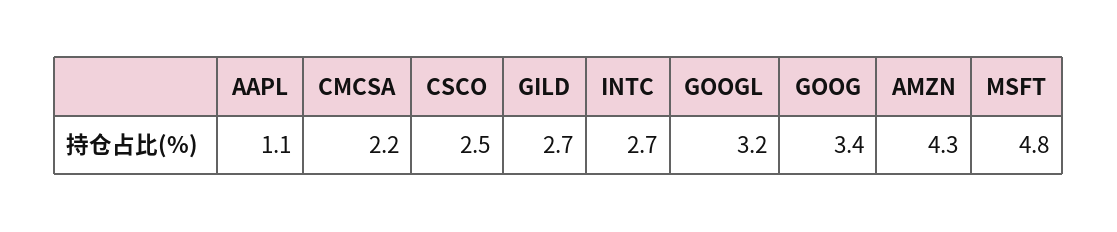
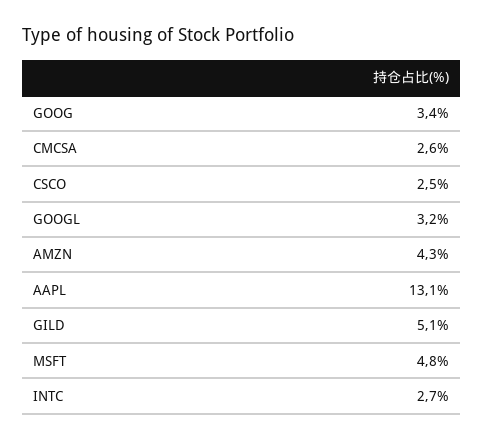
AAPL: 1.1 -> 13.1
CMCSA: 2.2 -> 2.6
GILD: 2.7 -> 5.1

